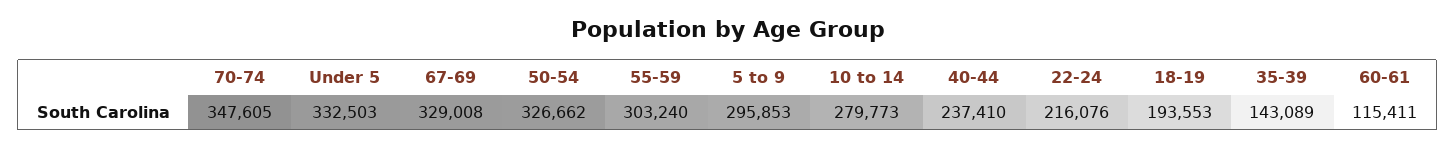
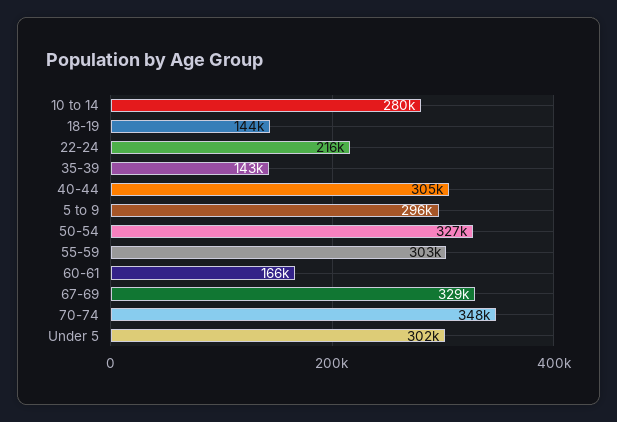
Under 5: 332503 -> 302000
40-44: 237410 -> 305000
18-19: 193553 -> 144000
60-61: 115411 -> 166000

